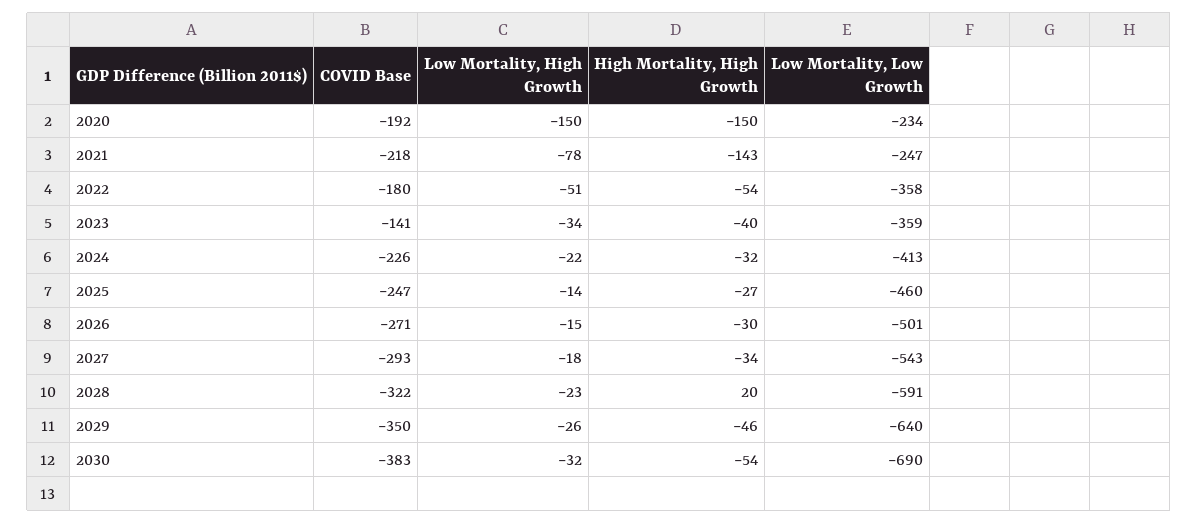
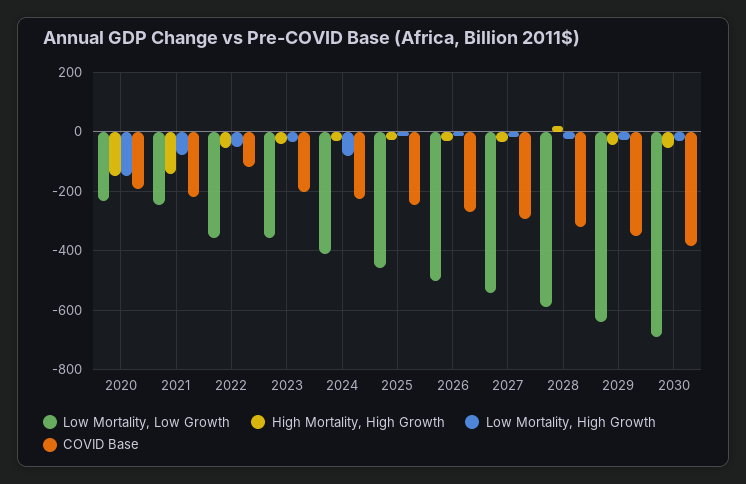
COVID Base, 2022: -180 -> -125
COVID Base, 2023: -141 -> -200
Low Mortality, High Growth, 2024: -22 -> -75

